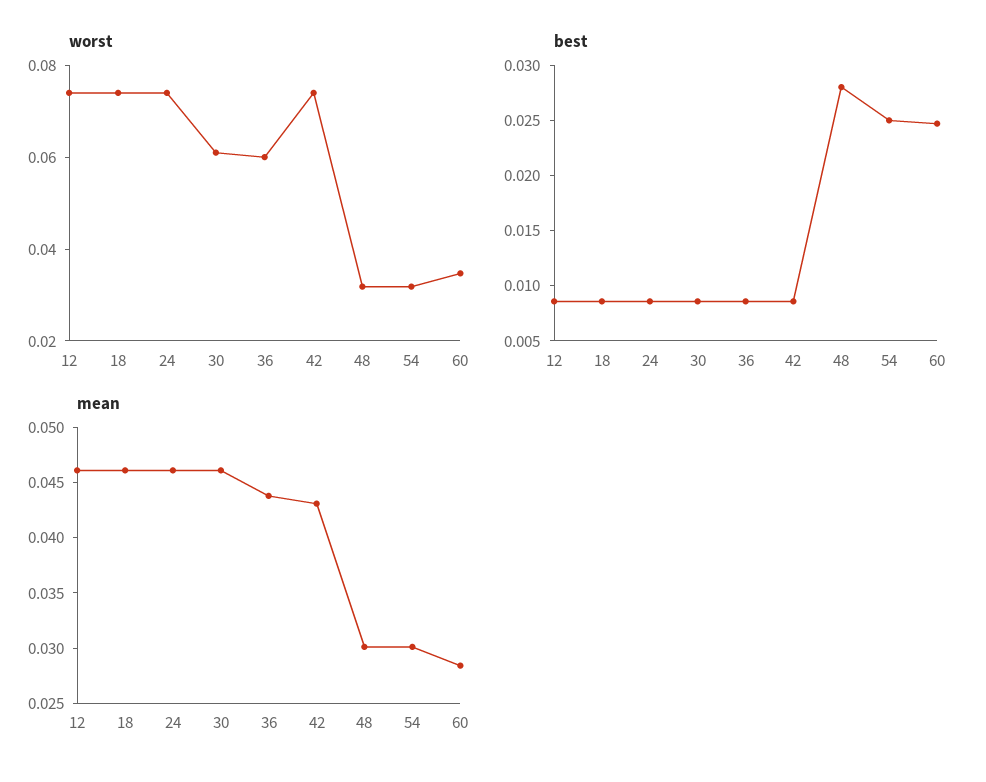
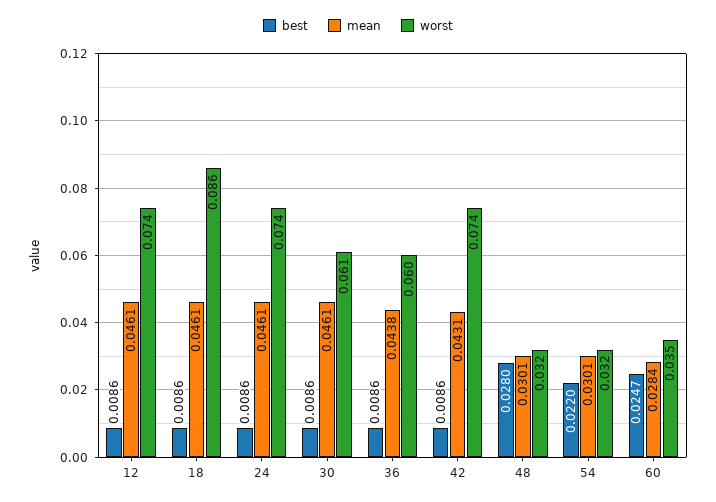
worst, 18: 0.075 -> 0.086
best, 54: 0.025 -> 0.022

